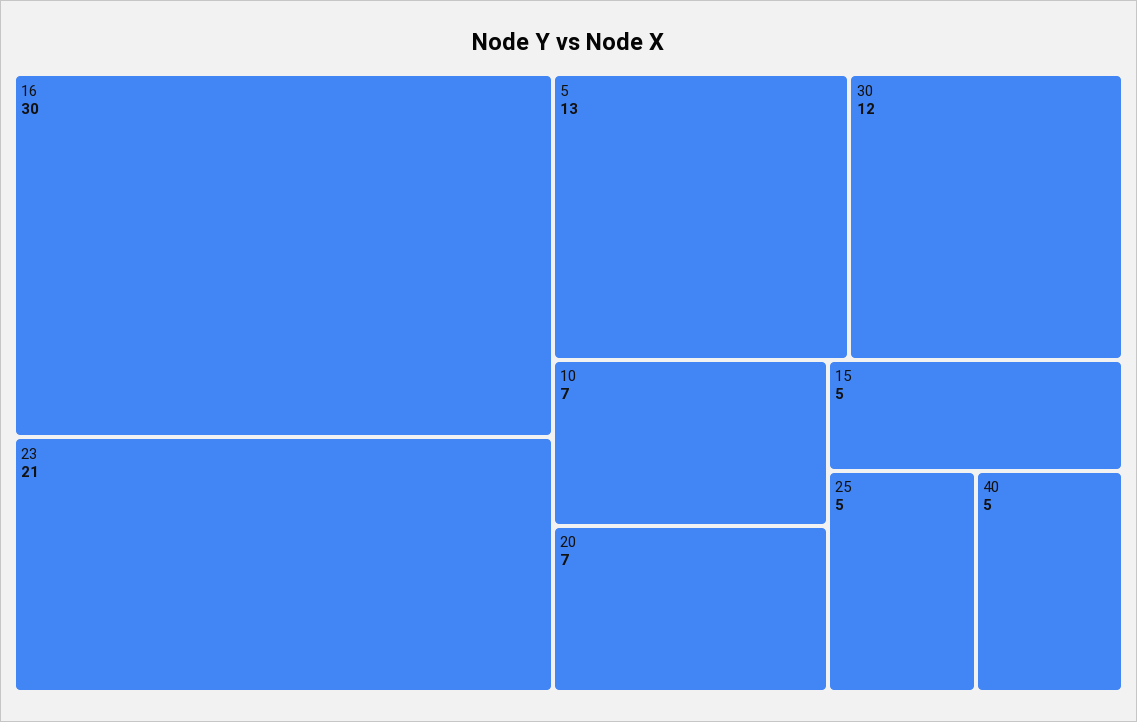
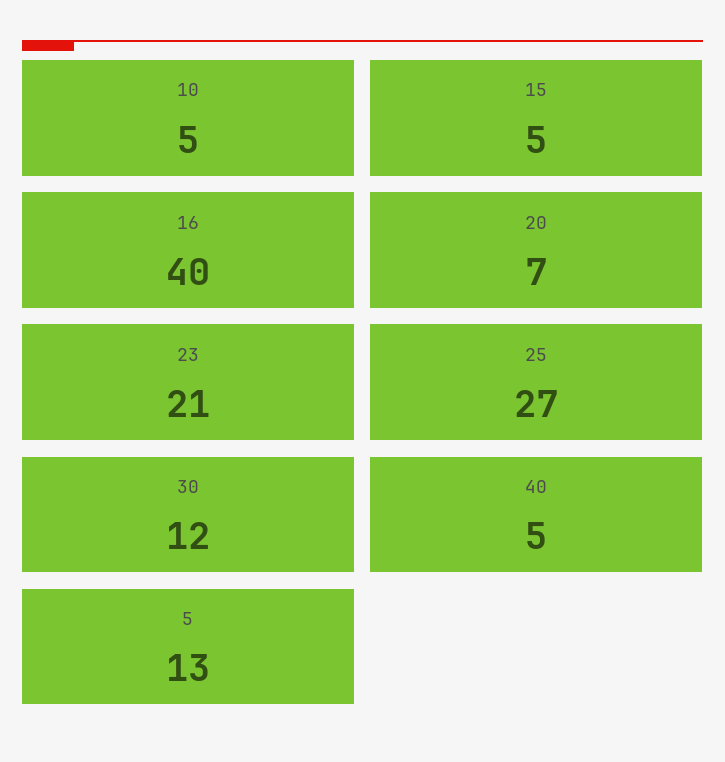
16: 30 -> 40
10: 7 -> 5
25: 5 -> 27

